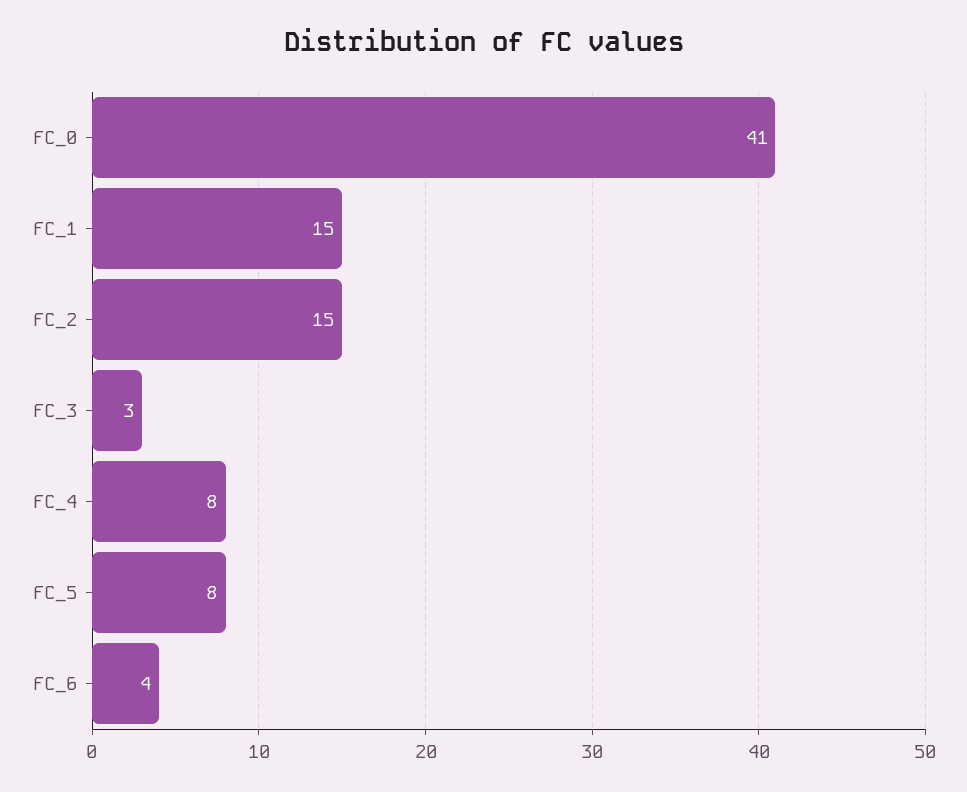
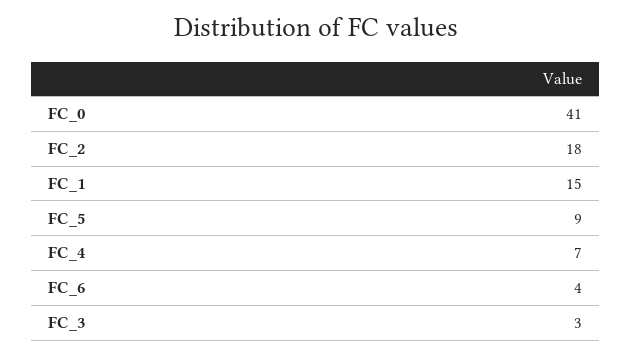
FC_2: 15 -> 18
FC_4: 8 -> 7
FC_5: 8 -> 9

